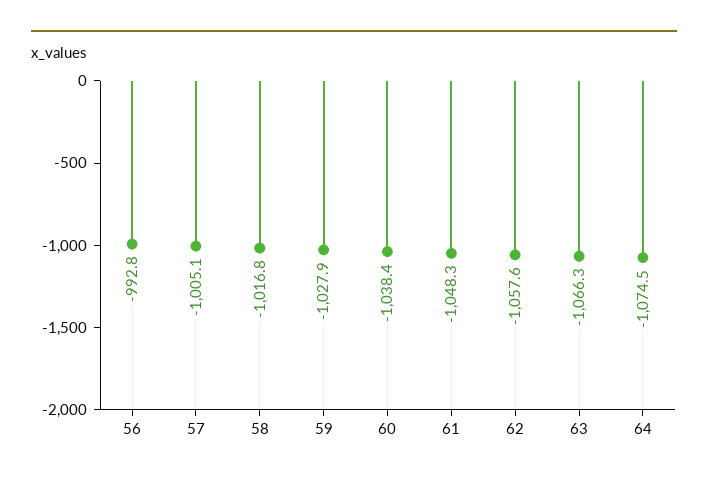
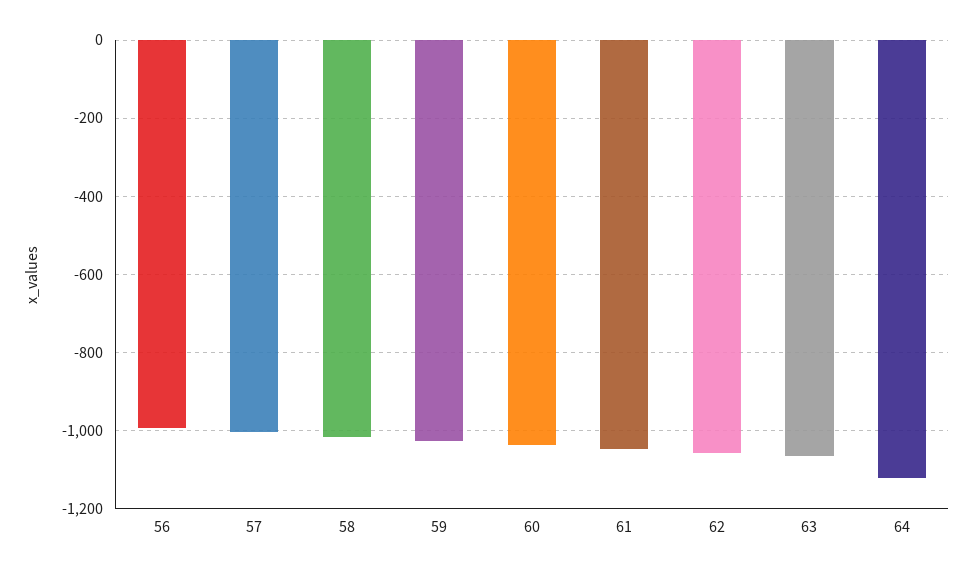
64: -1074.5 -> -1120

